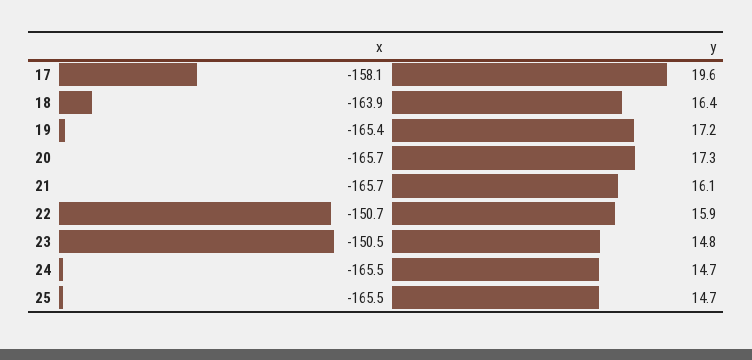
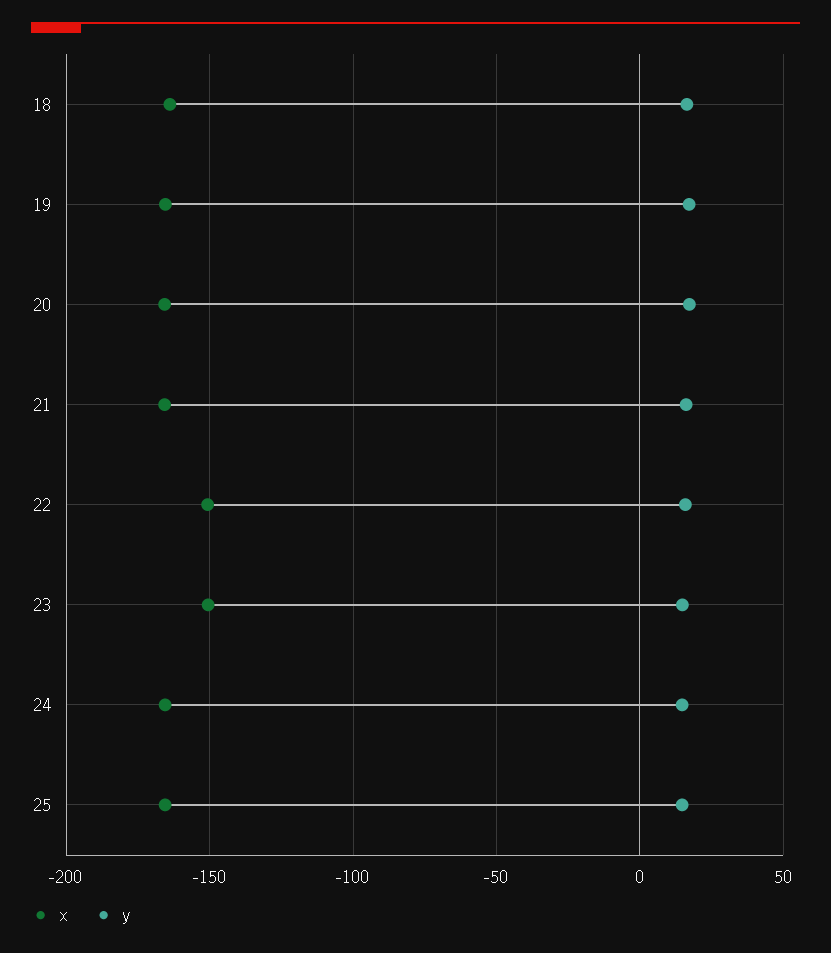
x, 17: -158.1 -> none
y, 17: 19.6 -> none

